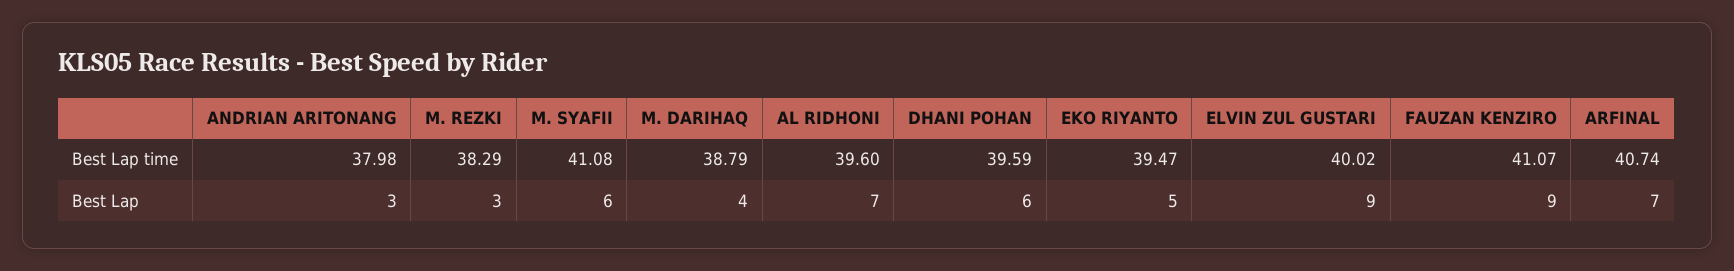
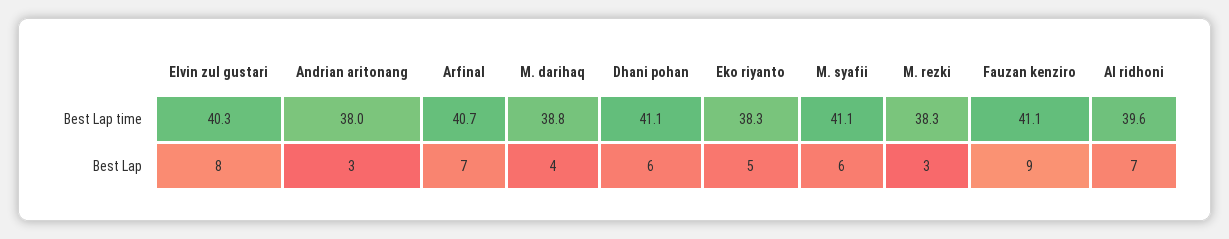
DHANI POHAN, Best Lap time: 39.59 -> 41.1
EKO RIYANTO, Best Lap time: 39.47 -> 38.3
ELVIN ZUL GUSTARI, Best Lap time: 40.02 -> 40.3
ELVIN ZUL GUSTARI, Best Lap: 9 -> 8

